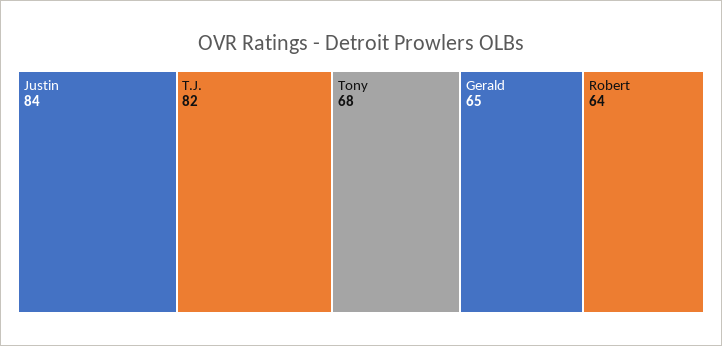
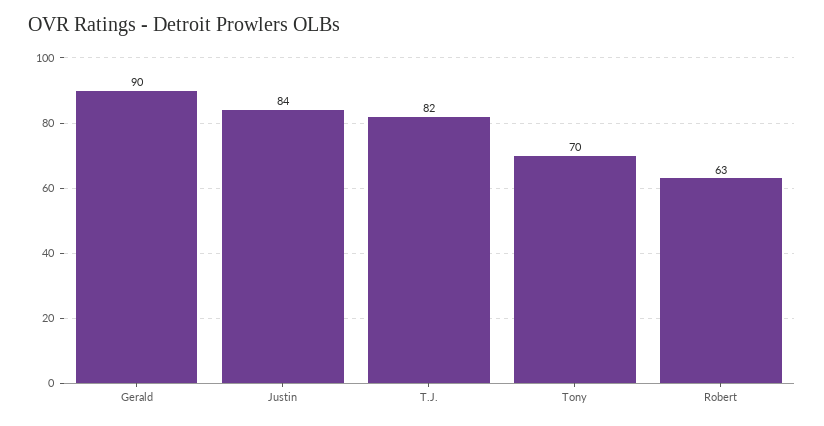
Tony: 68 -> 70
Gerald: 65 -> 90
Robert: 64 -> 63

